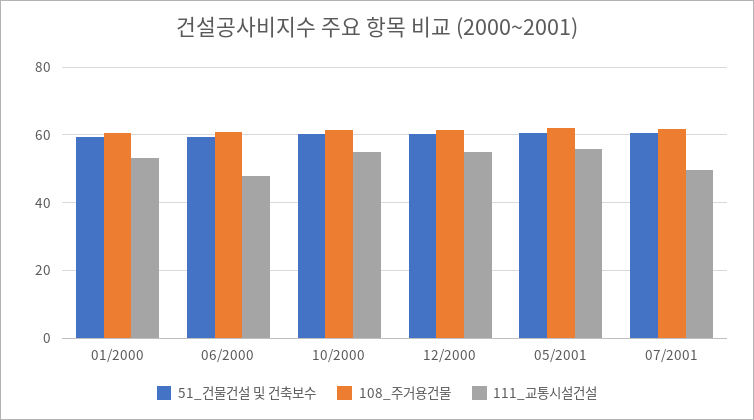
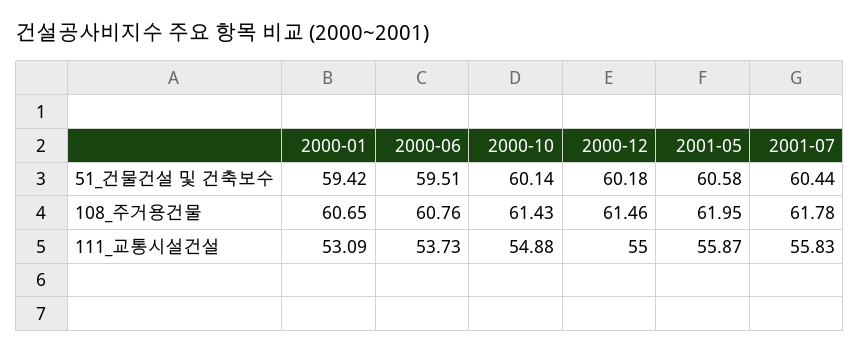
111_교통시설건설, 06/2000: 48 -> 53.73
111_교통시설건설, 07/2001: 50 -> 55.83

